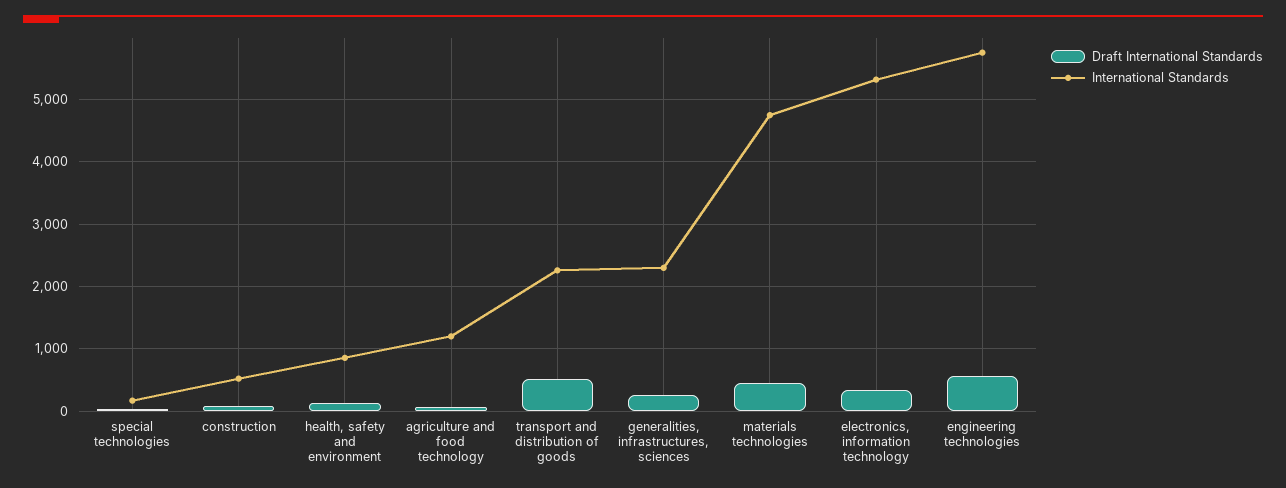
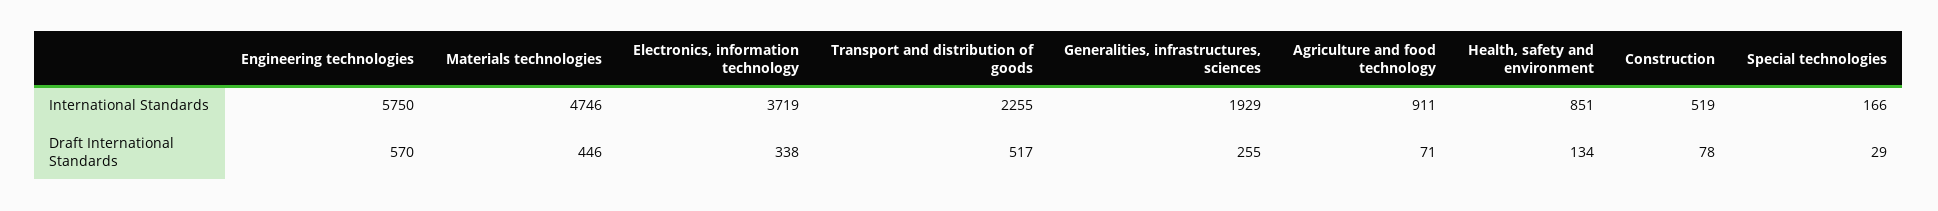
International Standards, agriculture and food technology: 1200 -> 911
International Standards, generalities, infrastructures, sciences: 2300 -> 1929
International Standards, electronics, information technology: 5300 -> 3719

